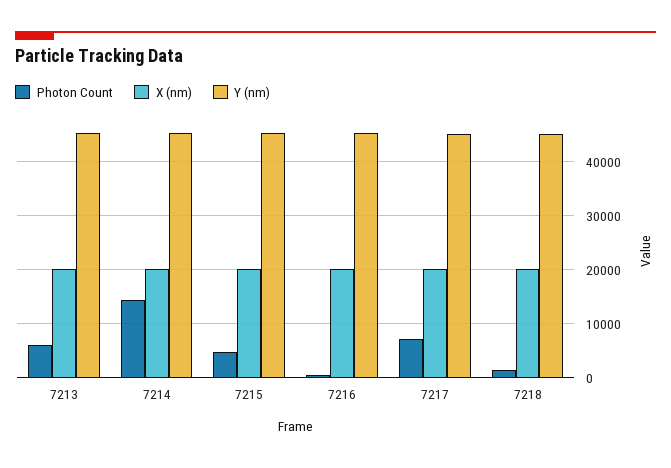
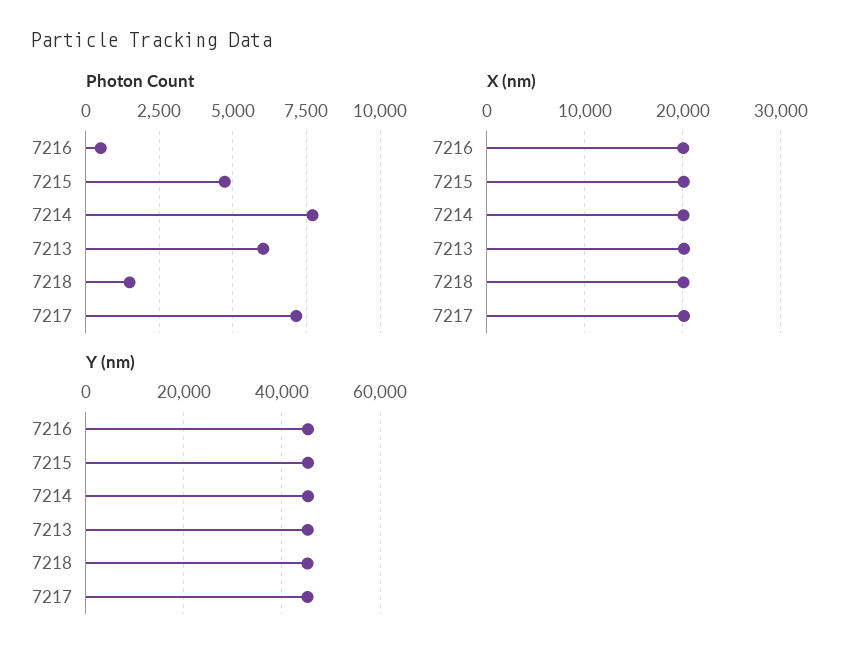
Photon Count, 7214: 14000 -> 7750

